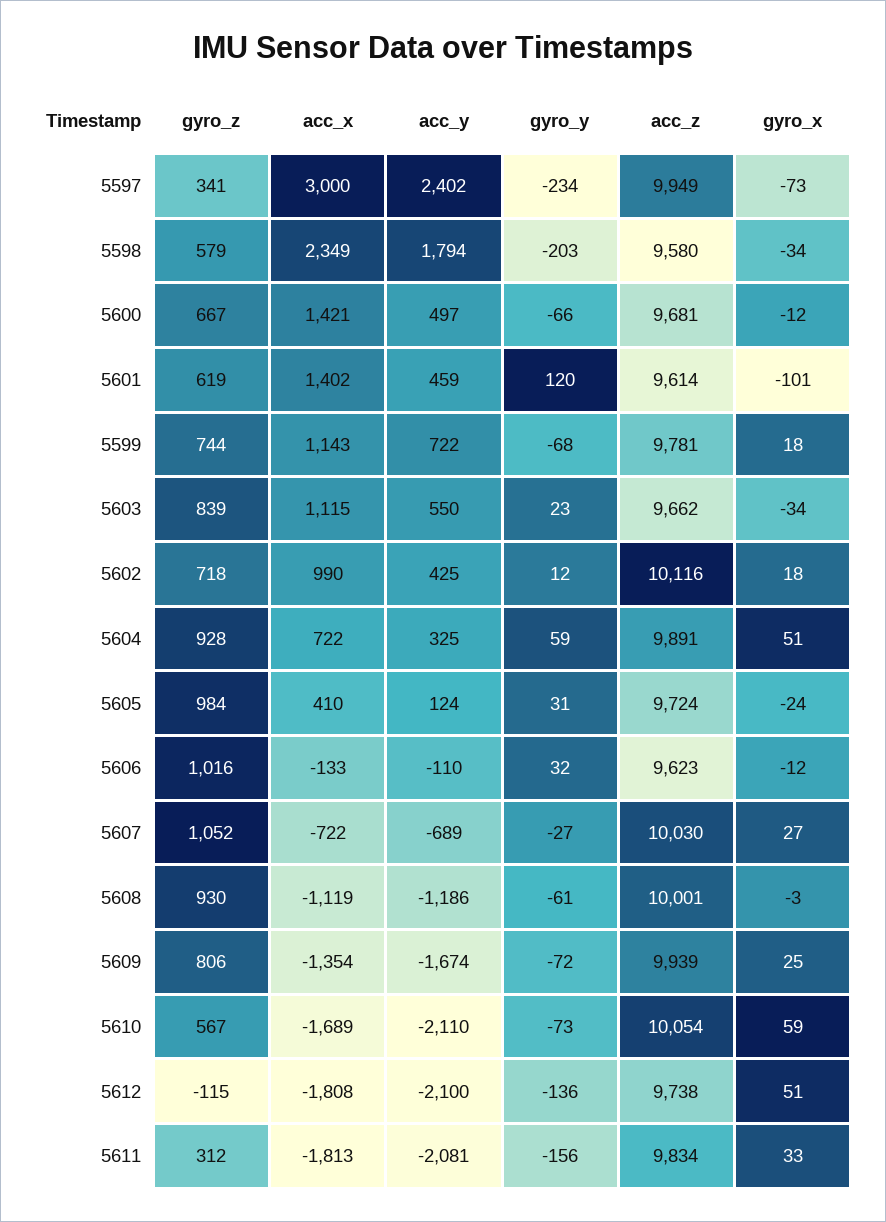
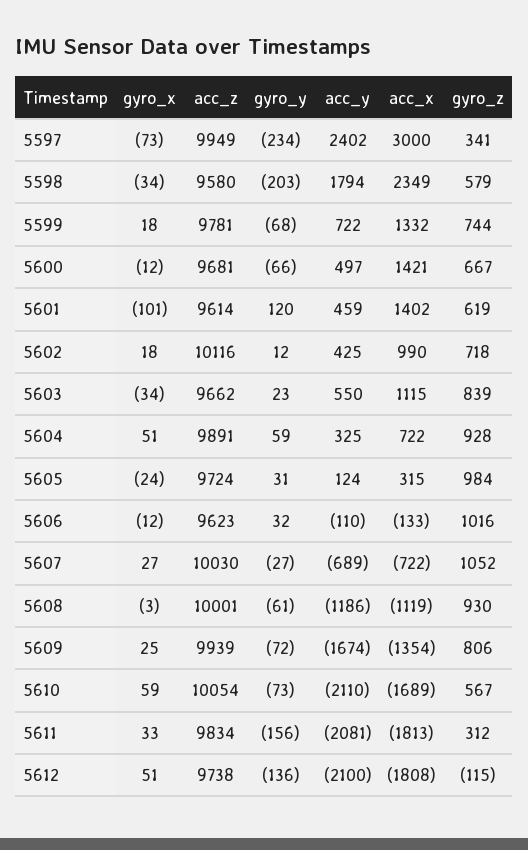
acc_x, 5599: 1143 -> 1332
acc_x, 5605: 410 -> 315

